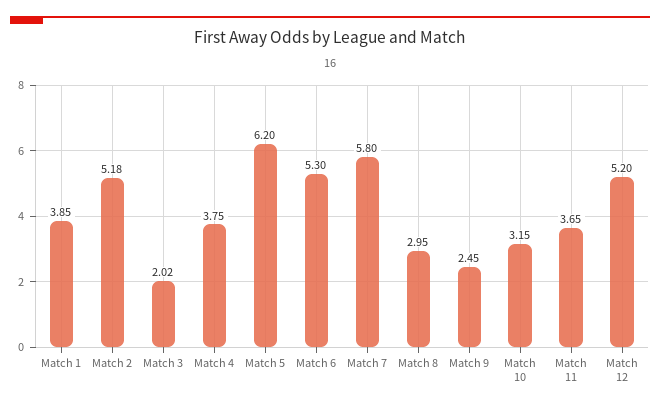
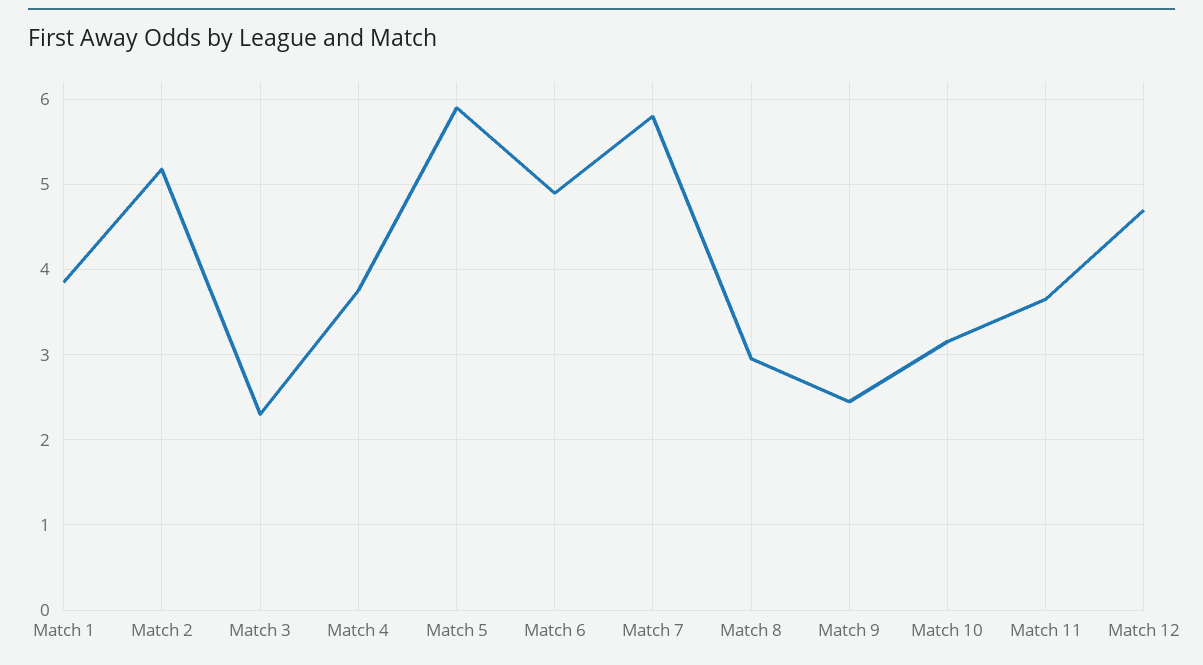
Match 3: 2.02 -> 2.3
Match 5: 6.2 -> 5.9
Match 6: 5.3 -> 4.9
Match 12: 5.2 -> 4.7

